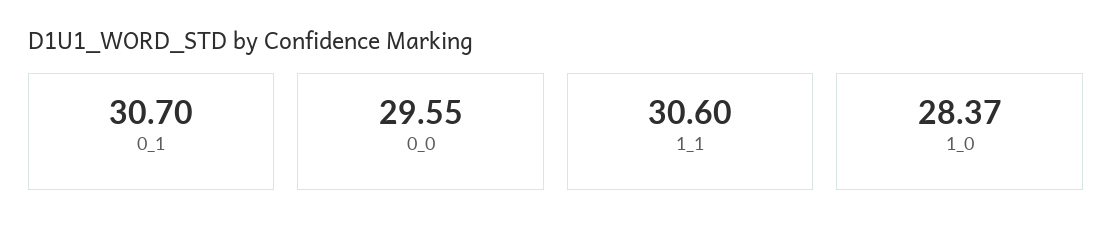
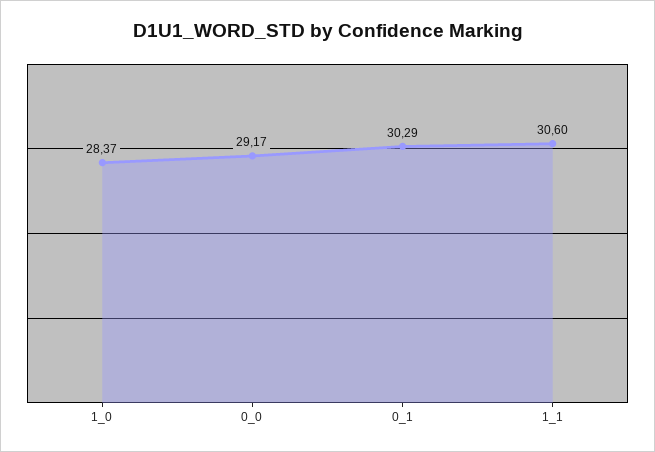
0_1: 30.7 -> 30.29
0_0: 29.55 -> 29.17

